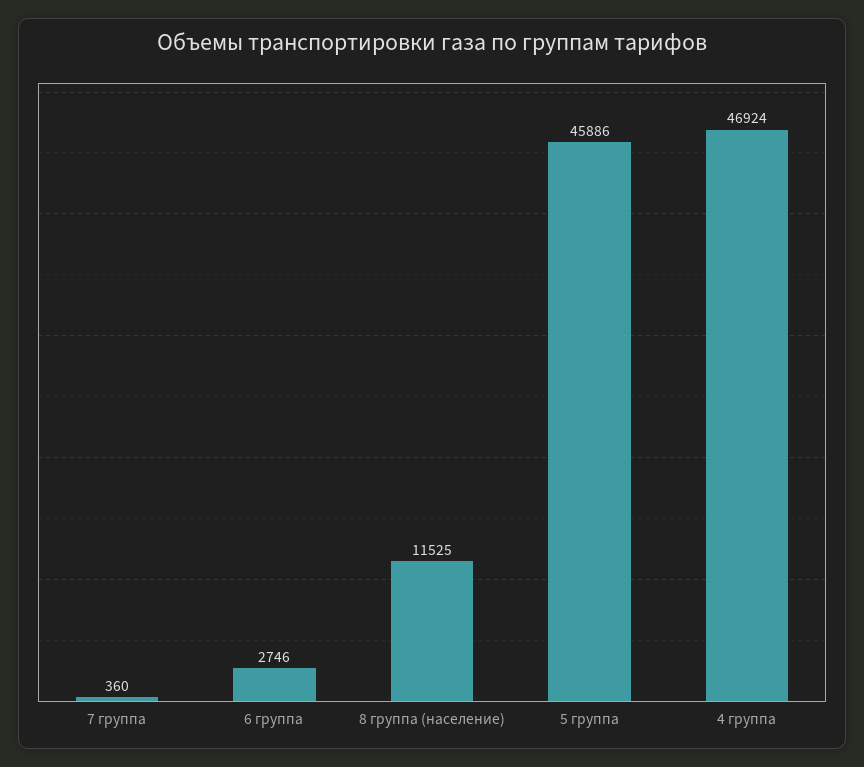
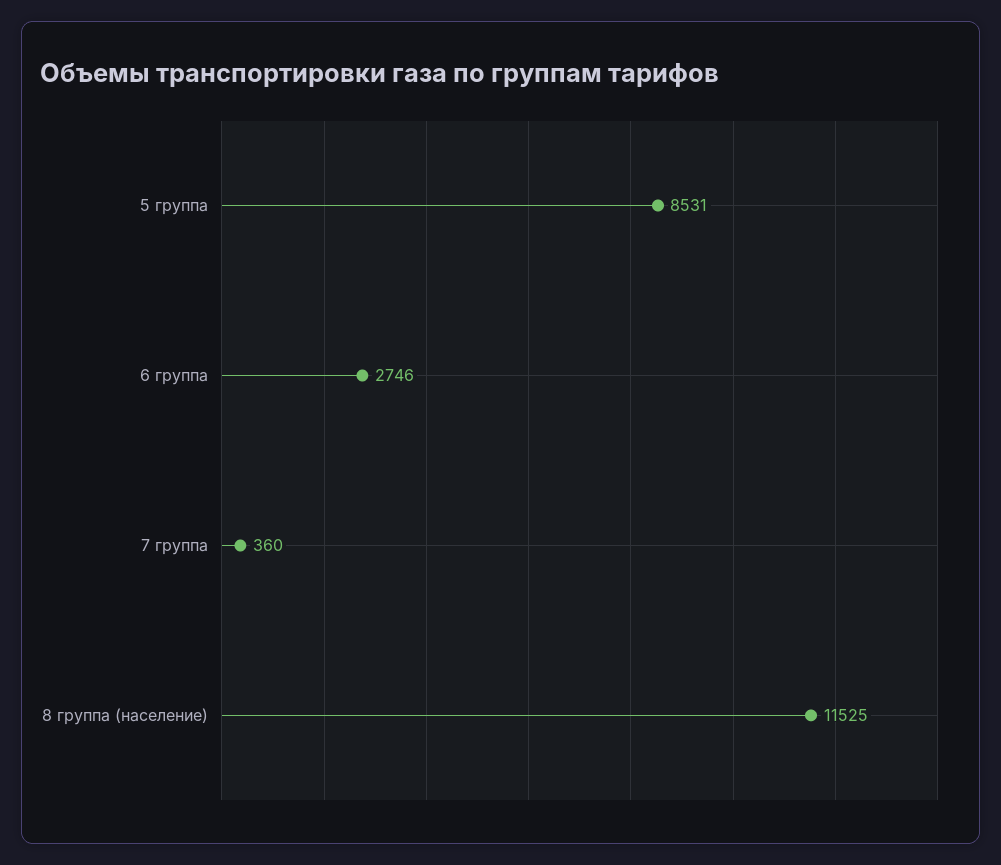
5 группа: 45886 -> 8531
4 группа: 46924 -> none

